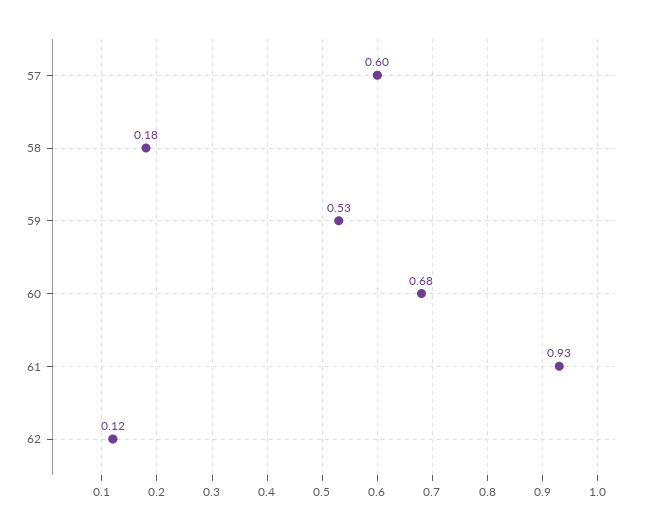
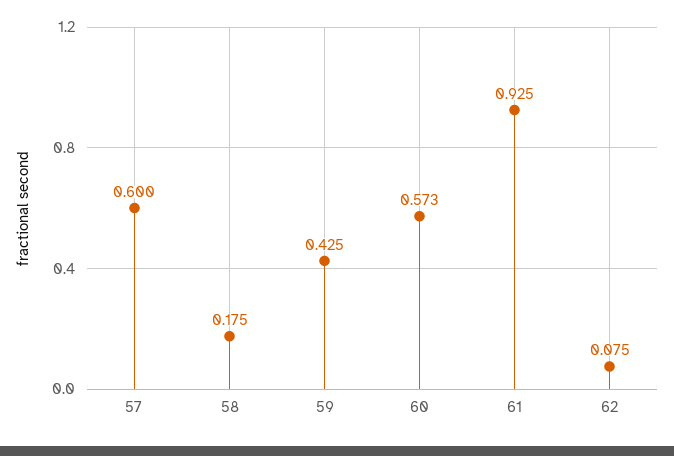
59: 0.53 -> 0.425
60: 0.68 -> 0.573
62: 0.12 -> 0.075

